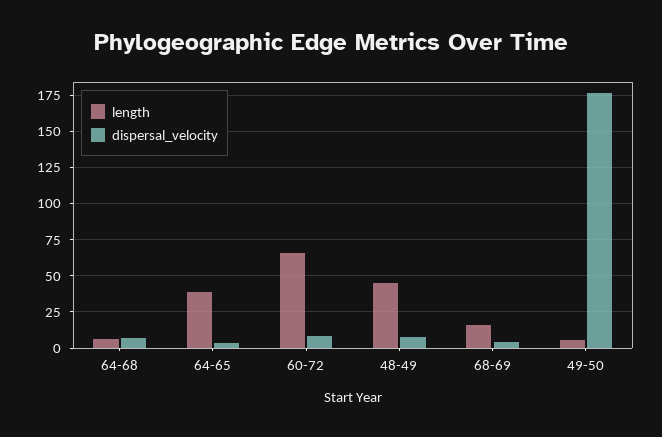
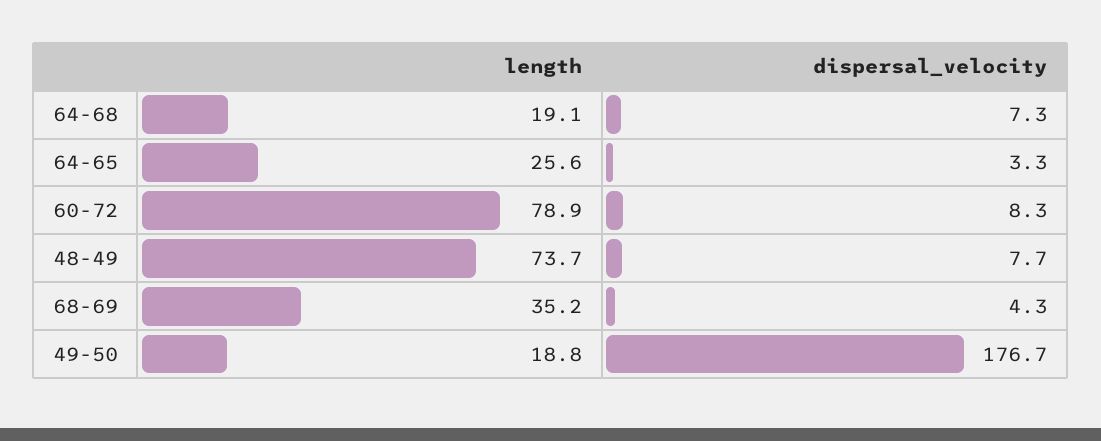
length, 64-68: 5 -> 19.1
length, 64-65: 40 -> 25.6
length, 60-72: 65 -> 78.9
length, 48-49: 45 -> 73.7
length, 68-69: 15 -> 35.2
length, 49-50: 5 -> 18.8

